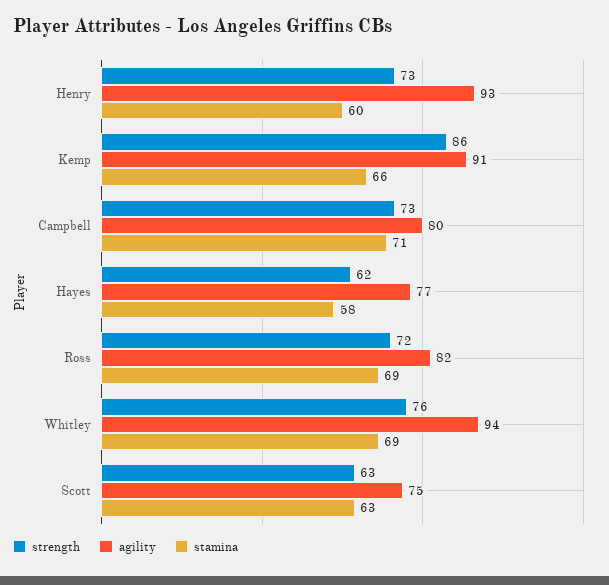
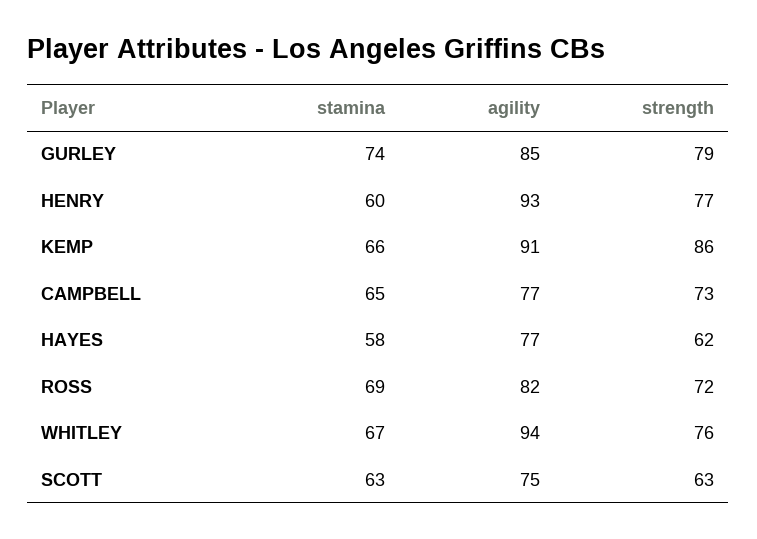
strength, Henry: 73 -> 77
agility, Campbell: 80 -> 77
stamina, Campbell: 71 -> 65
stamina, Whitley: 69 -> 67
stamina, GURLEY: none -> 74
agility, GURLEY: none -> 85
strength, GURLEY: none -> 79

